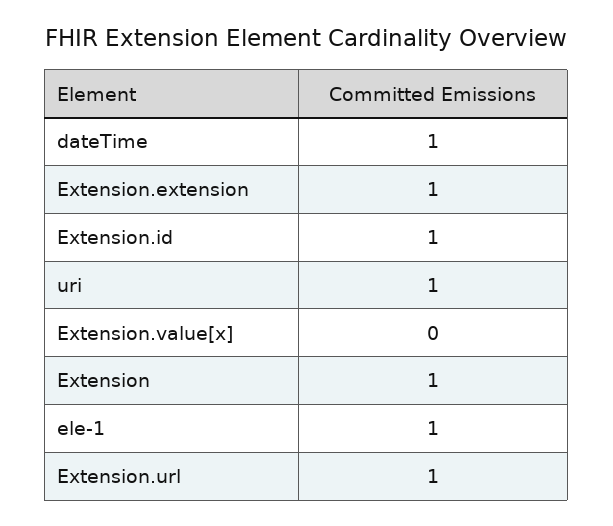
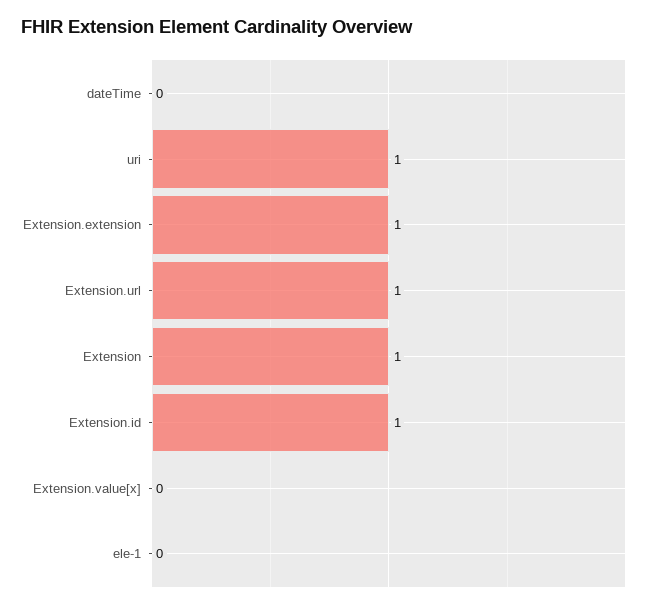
dateTime: 1 -> 0
ele-1: 1 -> 0

